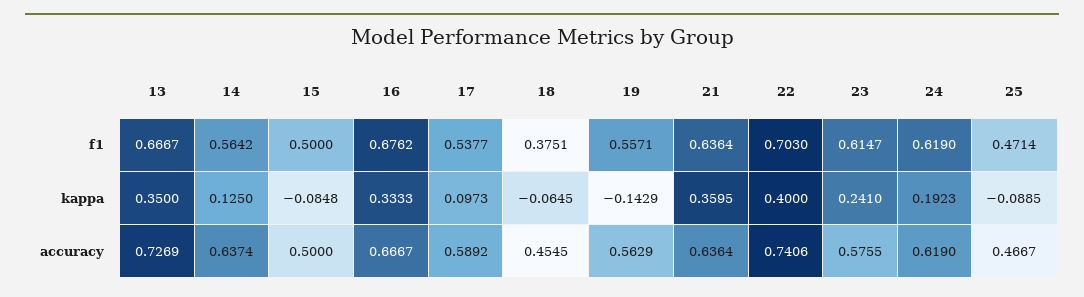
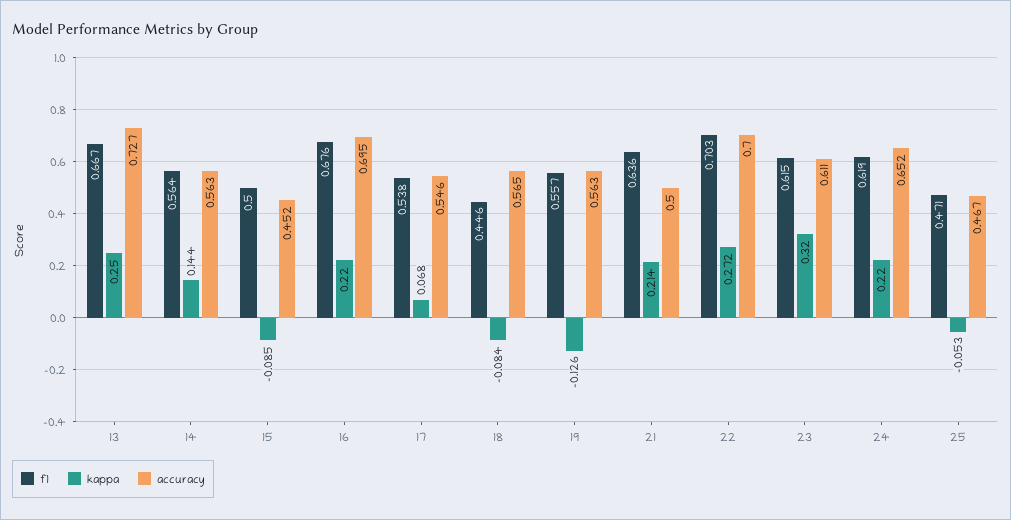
f1, 18: 0.3751 -> 0.446
kappa, 13: 0.35 -> 0.25
kappa, 14: 0.125 -> 0.144
kappa, 16: 0.3333 -> 0.22
kappa, 17: 0.0973 -> 0.068
kappa, 18: -0.0645 -> -0.084
kappa, 19: -0.1429 -> -0.126
kappa, 21: 0.3595 -> 0.214
kappa, 22: 0.4 -> 0.272
kappa, 23: 0.241 -> 0.32
kappa, 24: 0.1923 -> 0.22
kappa, 25: -0.0885 -> -0.053
accuracy, 14: 0.6374 -> 0.563
accuracy, 15: 0.5 -> 0.452
accuracy, 16: 0.6667 -> 0.695
accuracy, 17: 0.5892 -> 0.546
accuracy, 18: 0.4545 -> 0.565
accuracy, 21: 0.6364 -> 0.5
accuracy, 22: 0.7406 -> 0.7
accuracy, 23: 0.5755 -> 0.611
accuracy, 24: 0.619 -> 0.652

